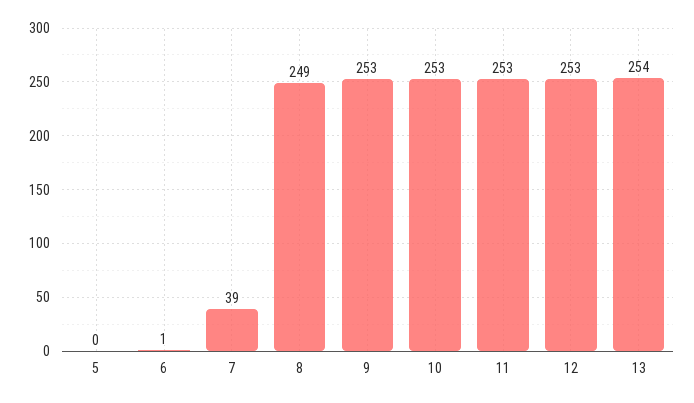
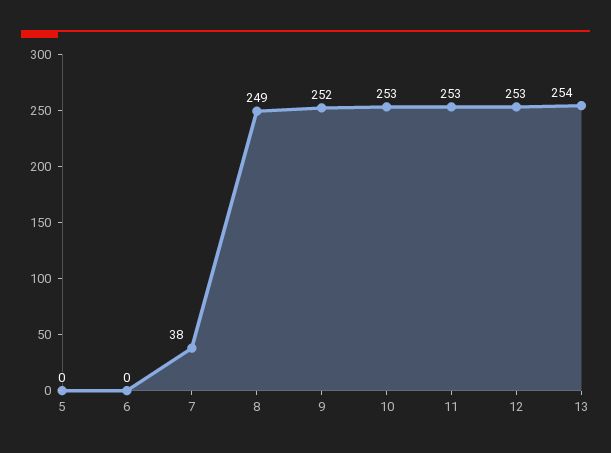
6: 1 -> 0
7: 39 -> 38
9: 253 -> 252

